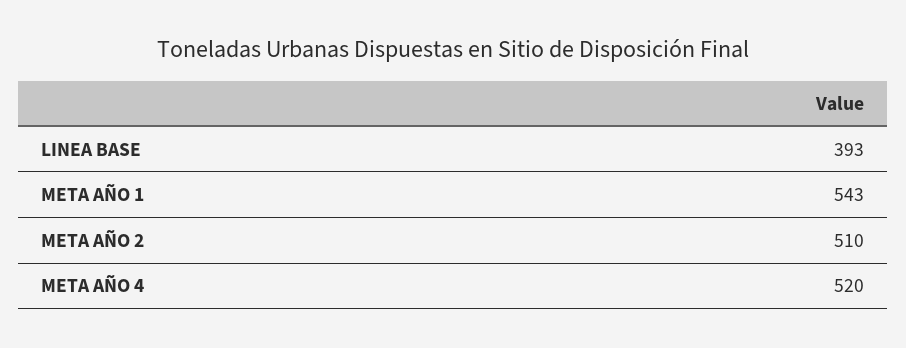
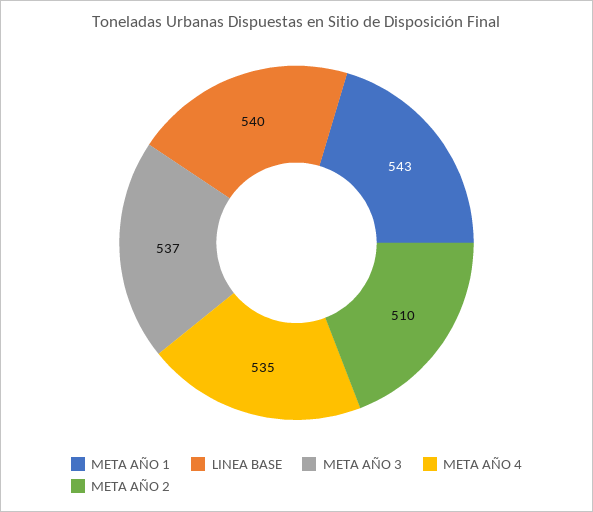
LINEA BASE: 393 -> 540
META AÑO 4: 520 -> 535
META AÑO 3: none -> 537

